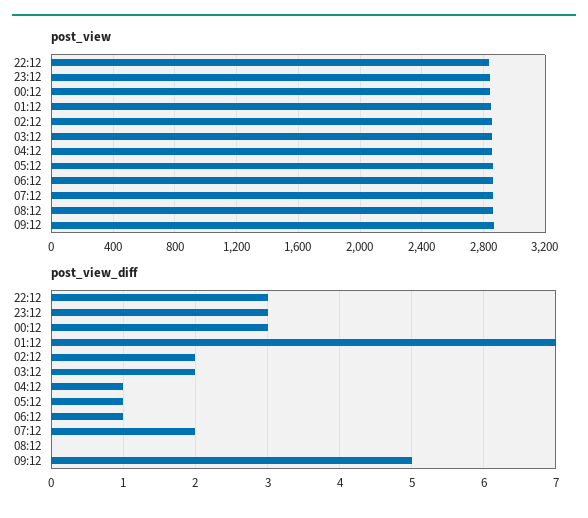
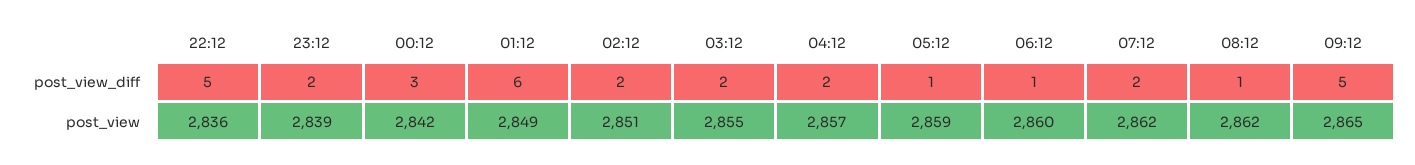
post_view_diff, 22:12: 3 -> 5
post_view_diff, 23:12: 3 -> 2
post_view_diff, 01:12: 7 -> 6
post_view_diff, 04:12: 1 -> 2
post_view_diff, 08:12: 0 -> 1

